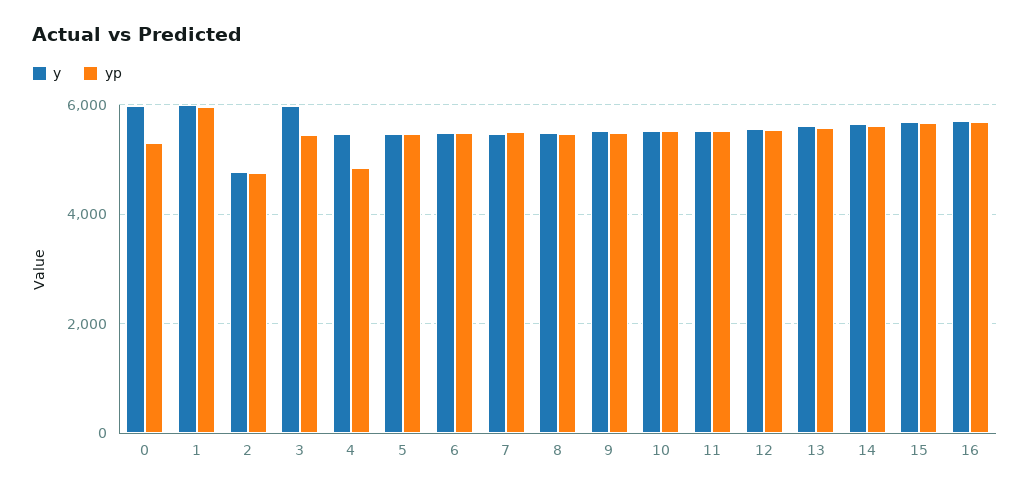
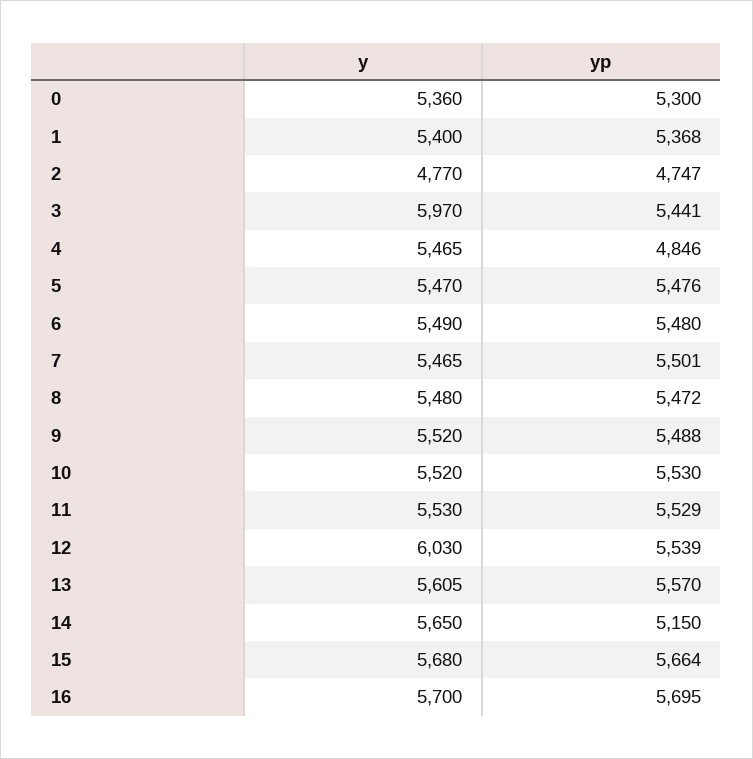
y, 0: 6000 -> 5360
y, 1: 6000 -> 5400
yp, 1: 6000 -> 5368
y, 12: 5600 -> 6030
yp, 14: 5600 -> 5150

